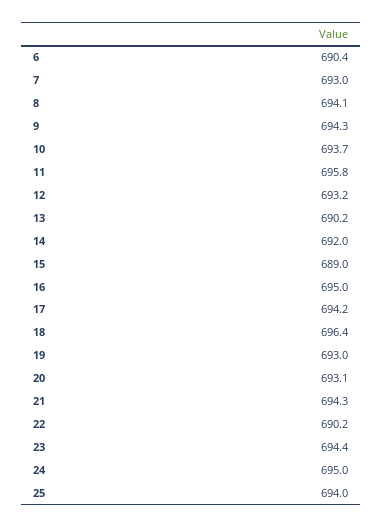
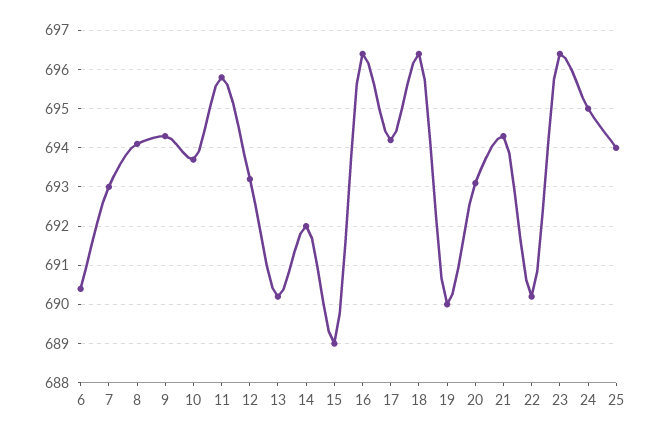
16: 695 -> 696.5
19: 693 -> 690
23: 694.4 -> 696.5

